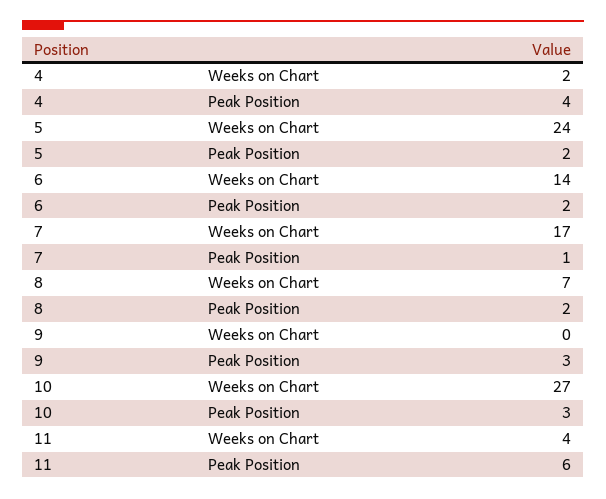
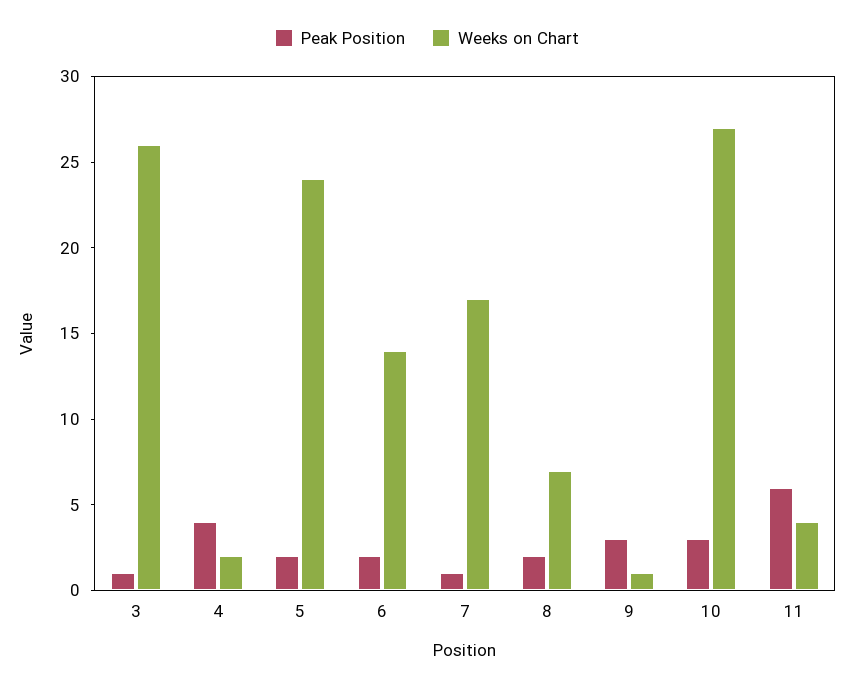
Weeks on Chart, 9: 0 -> 1
Peak Position, 3: none -> 1
Weeks on Chart, 3: none -> 26

